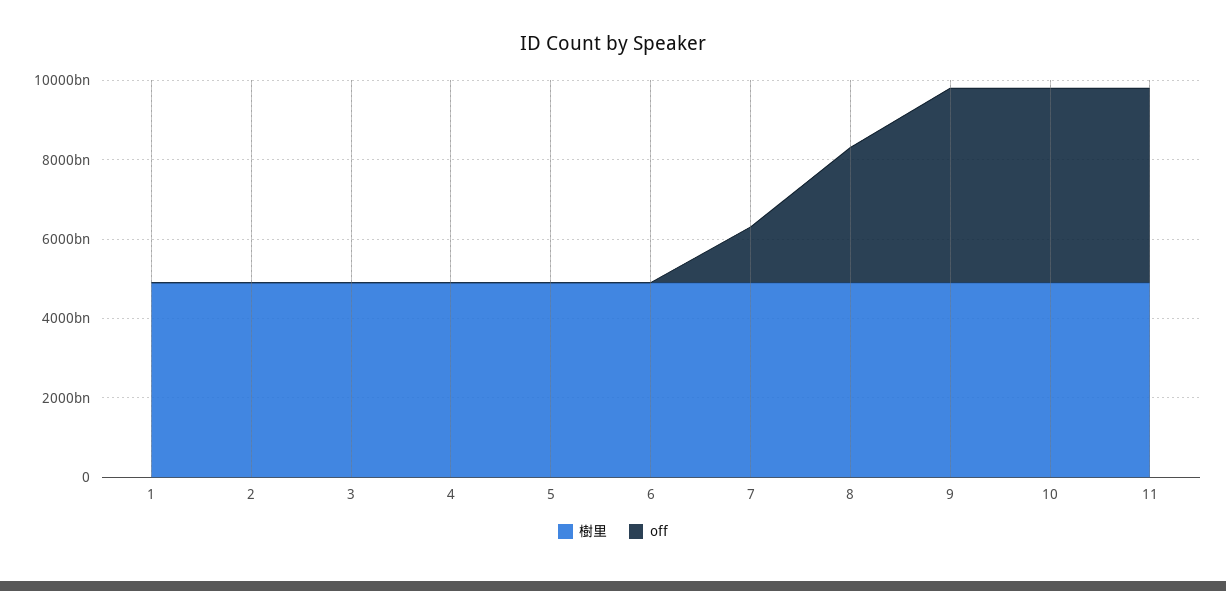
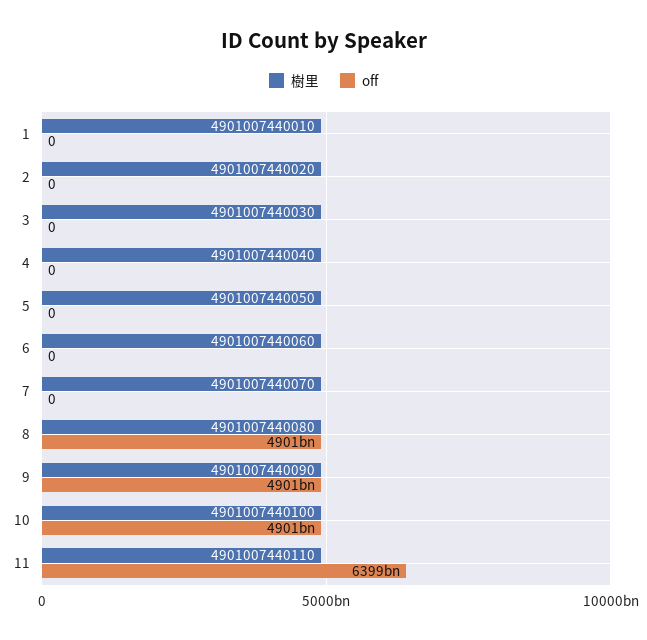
off, 7: 1500000000000 -> 0
off, 8: 3500000000000 -> 4901000000000
off, 11: 5000000000000 -> 6399000000000

